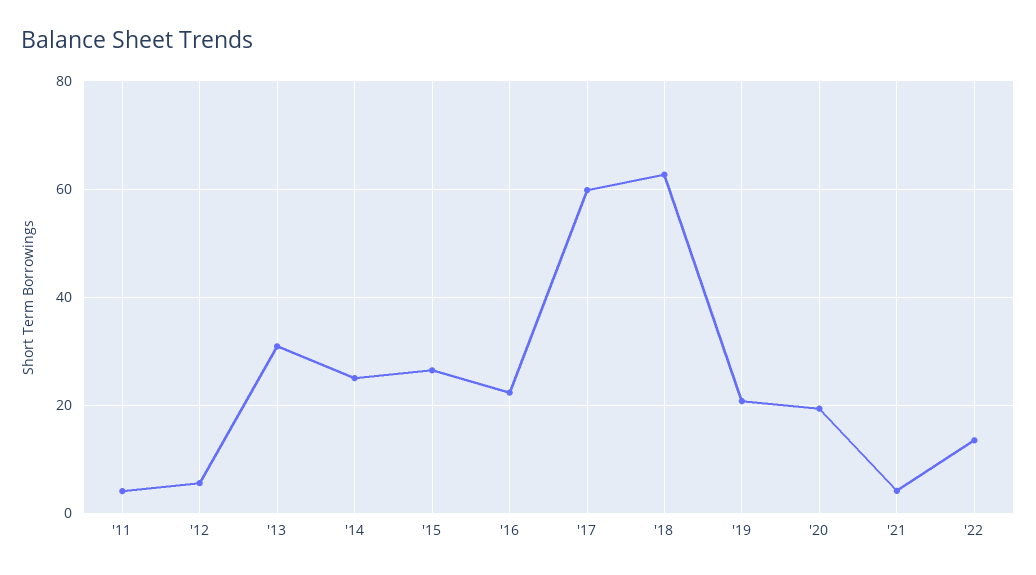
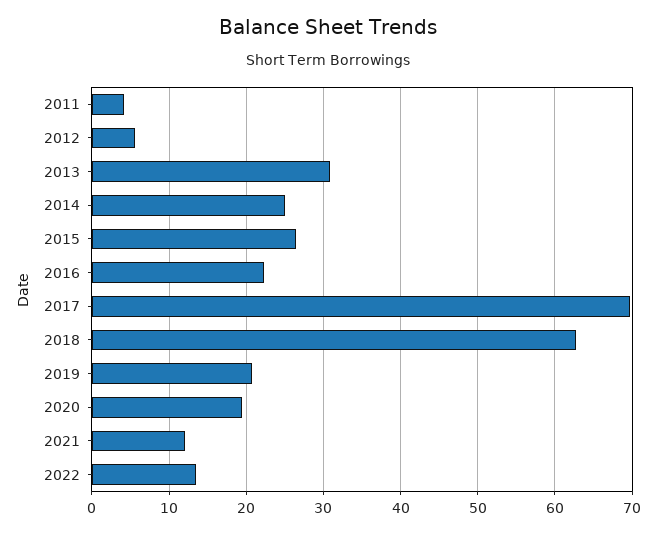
'17: 60 -> 70
'21: 4 -> 12

